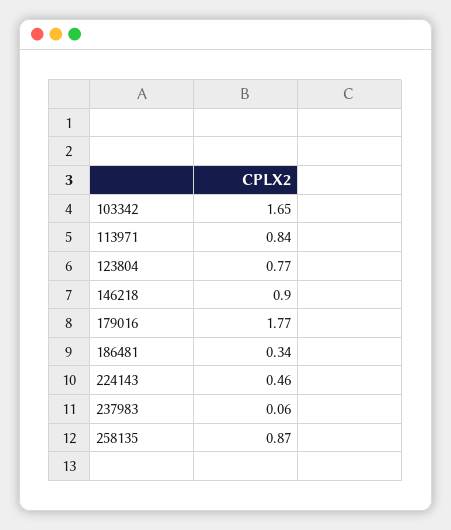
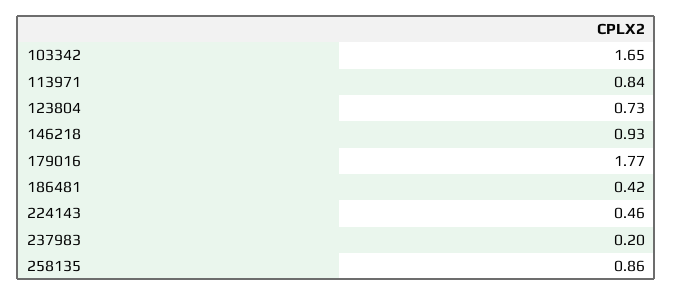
123804: 0.77 -> 0.73
146218: 0.9 -> 0.93
186481: 0.34 -> 0.42
237983: 0.06 -> 0.2
258135: 0.87 -> 0.86

